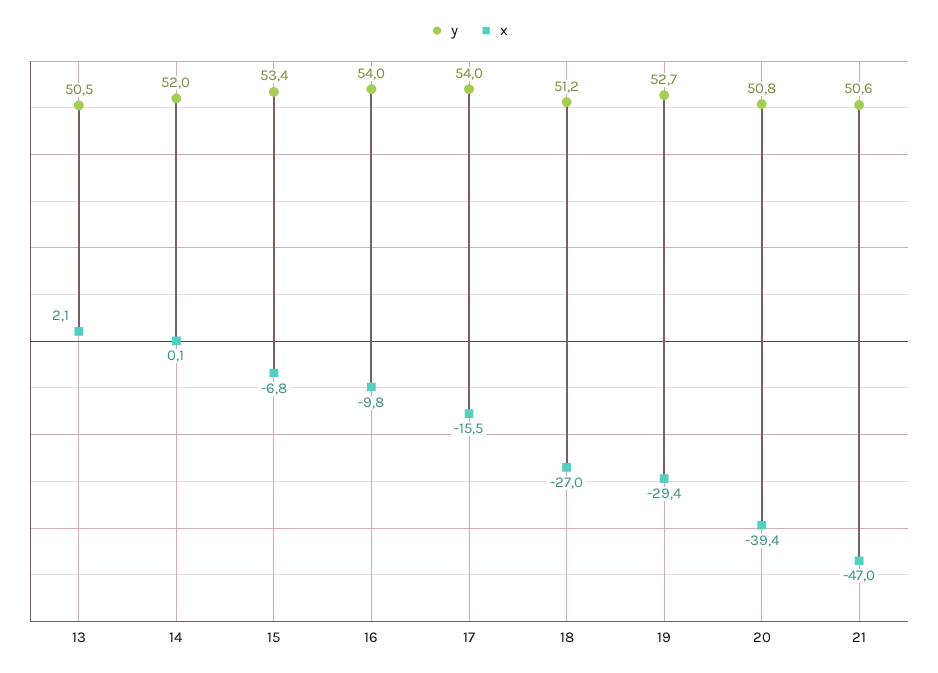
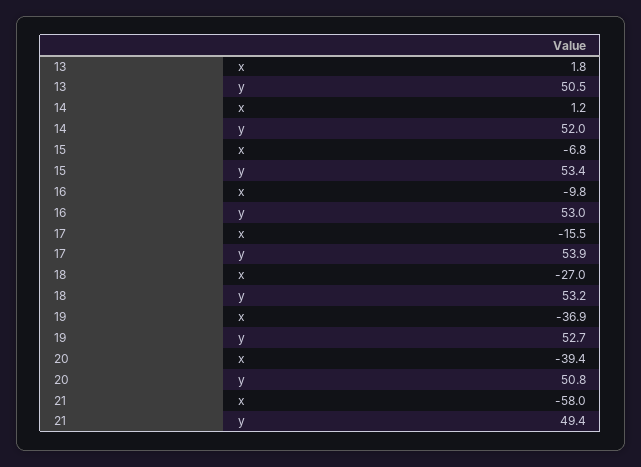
x, 13: 2.1 -> 1.8
x, 14: 0.1 -> 1.2
y, 16: 54 -> 53
y, 17: 54 -> 53.9
y, 18: 51.2 -> 53.2
x, 19: -29.4 -> -36.9
y, 21: 50.6 -> 49.4
x, 21: -47 -> -58

